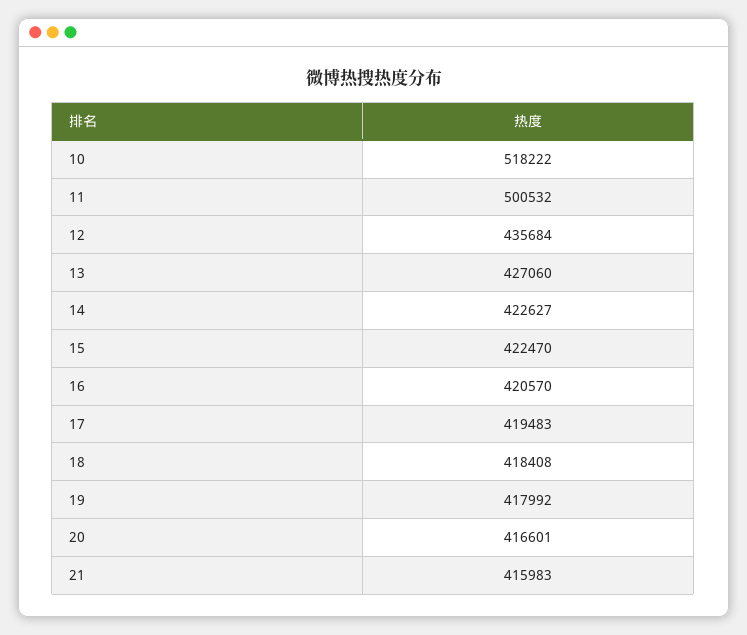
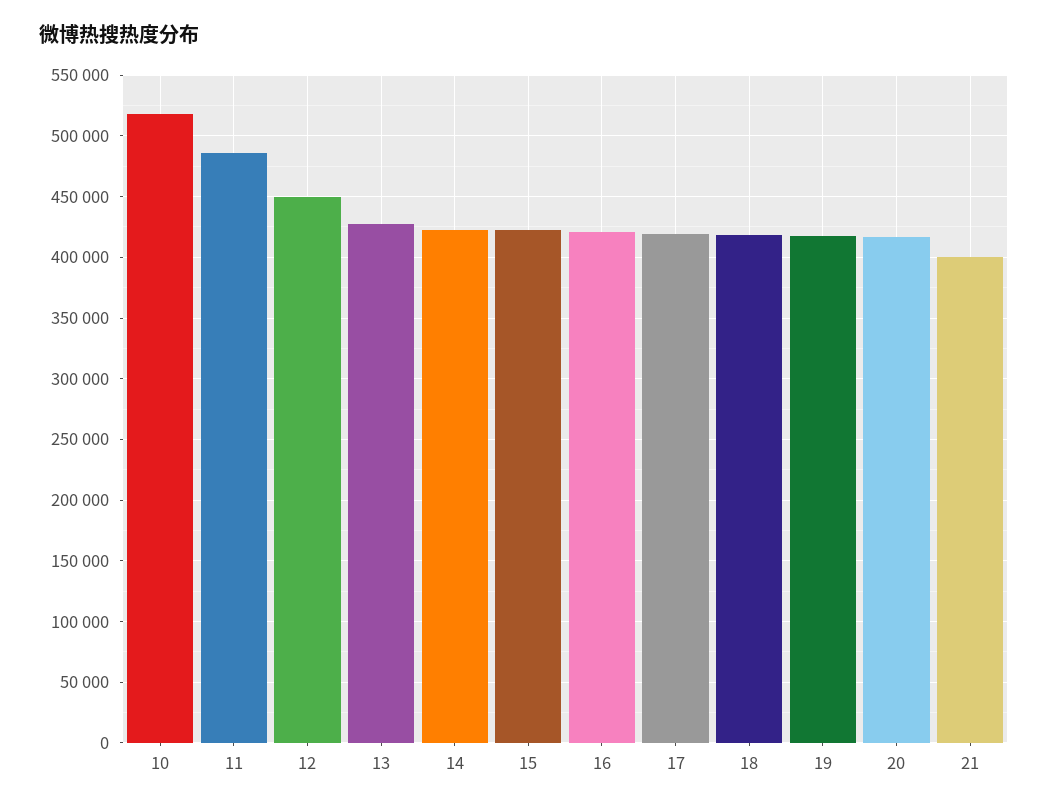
11: 500532 -> 485000
12: 435684 -> 450000
21: 415983 -> 400000

